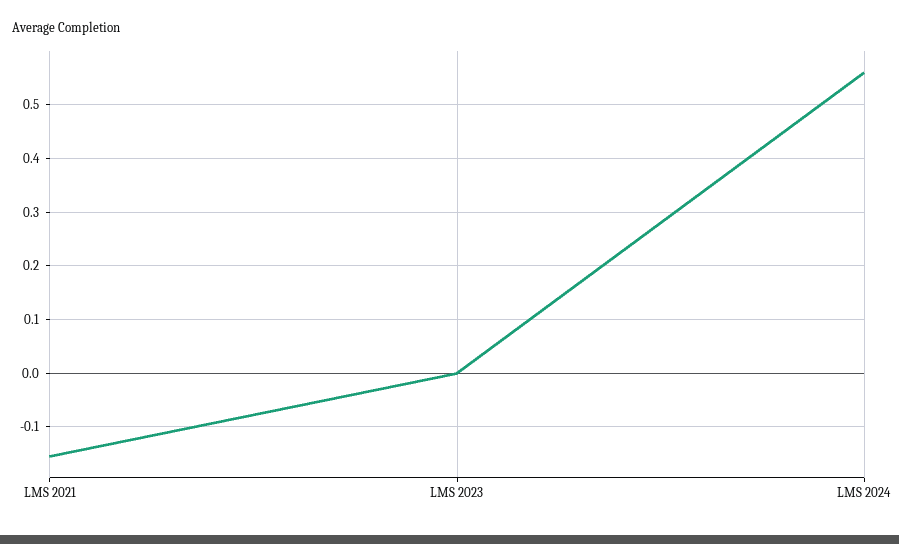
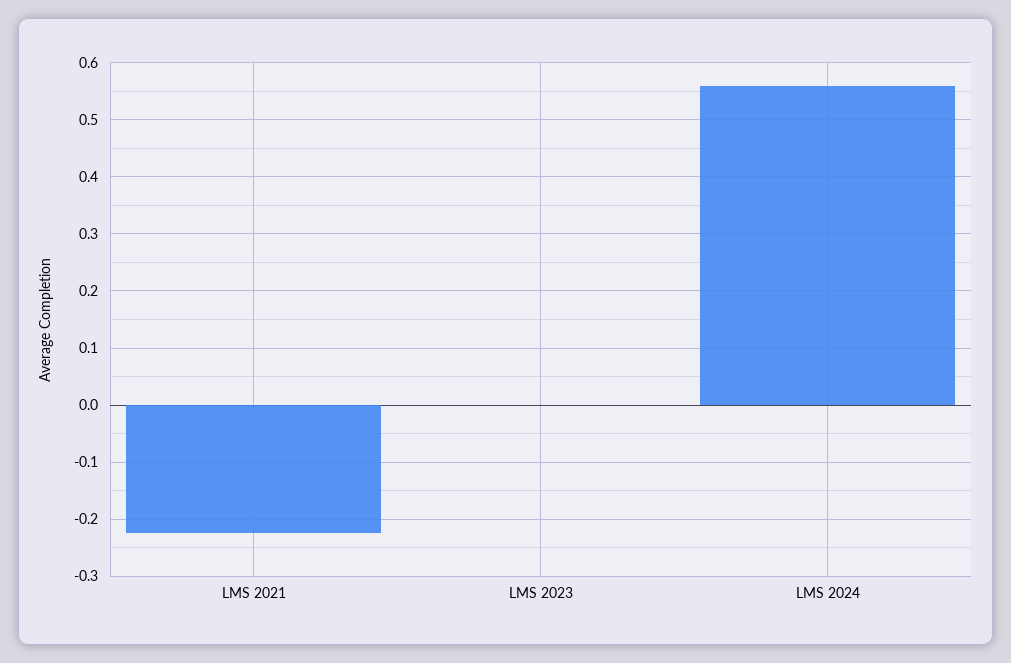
LMS 2021: -0.16 -> -0.22

